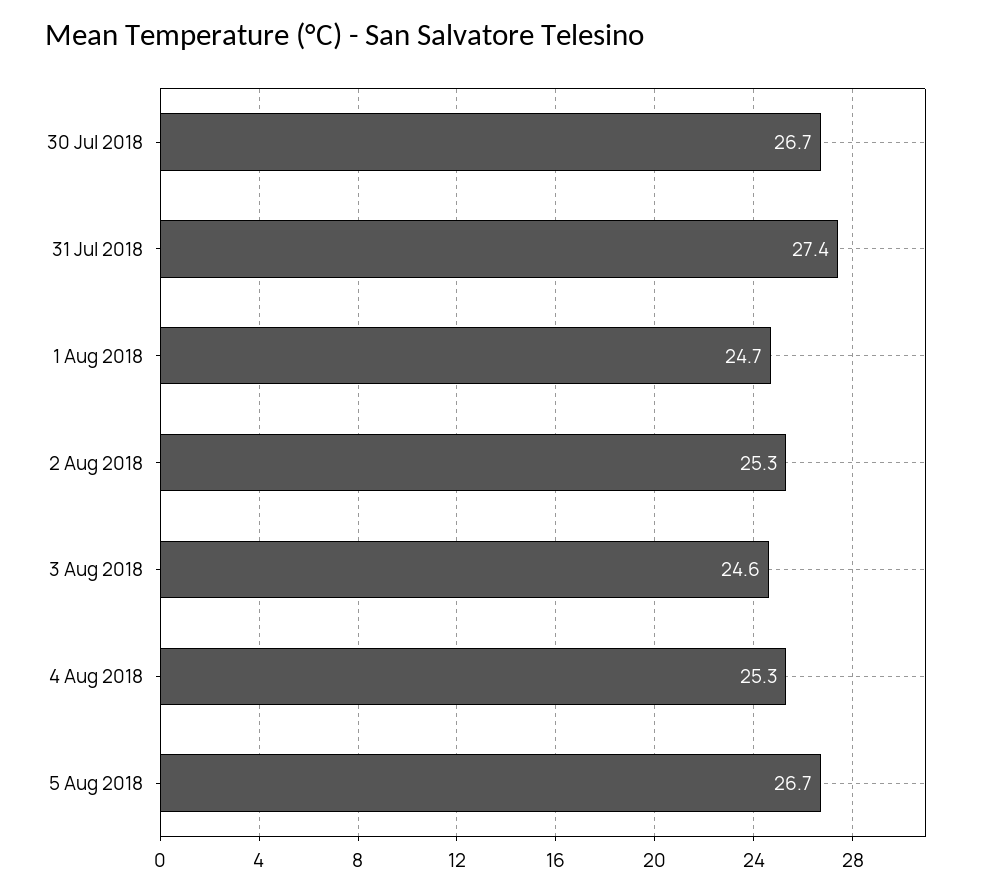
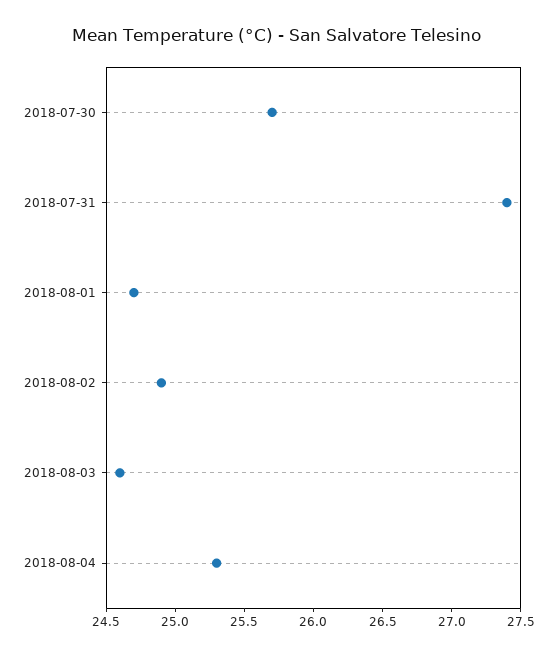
30 Jul 2018: 26.7 -> 25.7
2 Aug 2018: 25.3 -> 24.9
5 Aug 2018: 26.7 -> none

